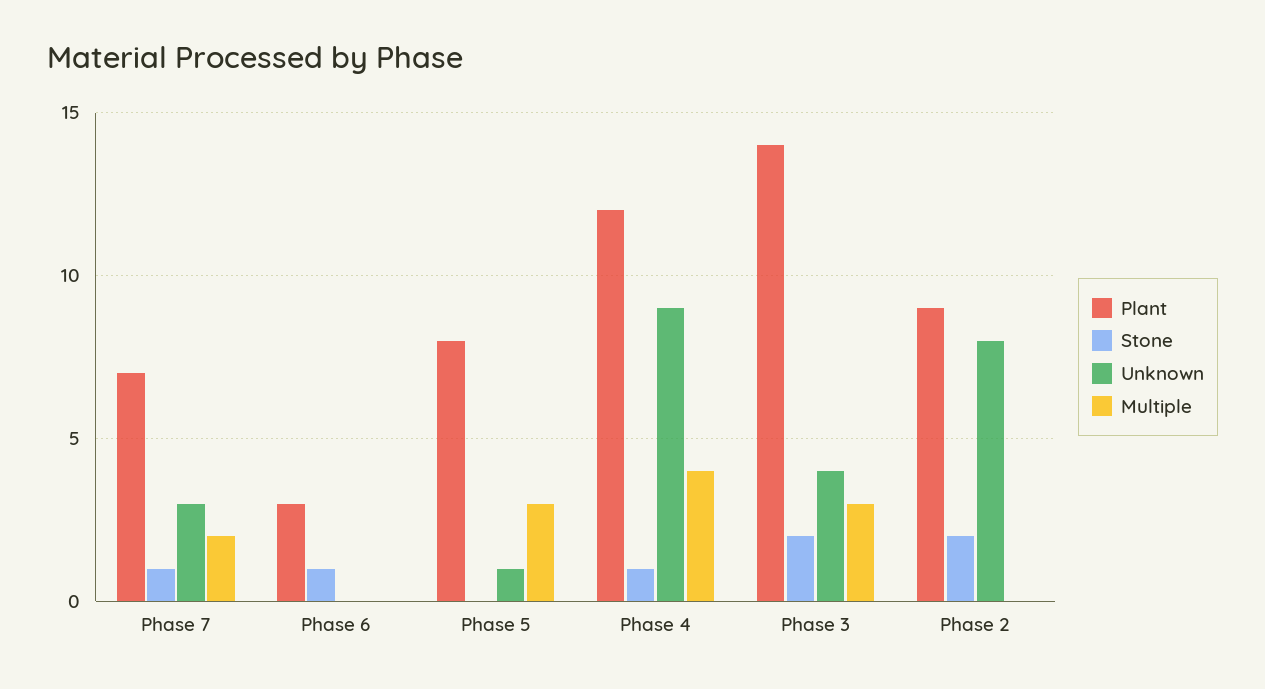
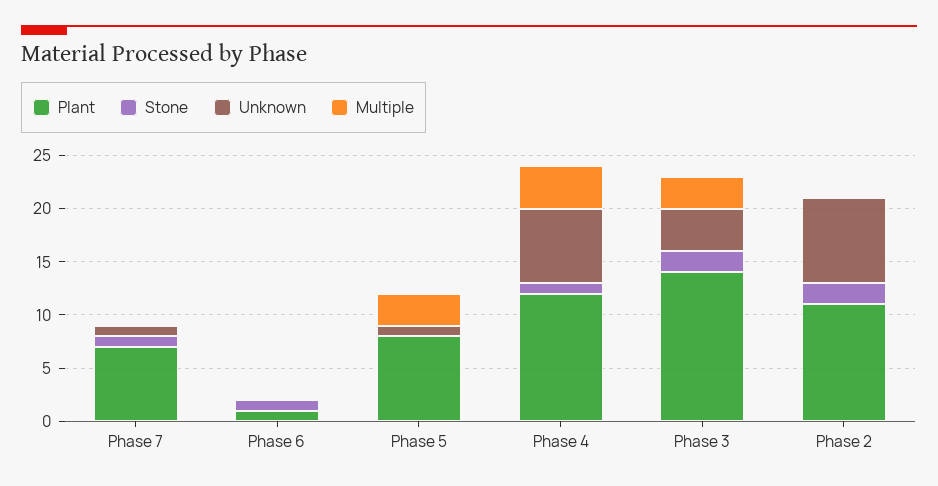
Unknown, Phase 7: 3 -> 1
Multiple, Phase 7: 2 -> 0
Plant, Phase 6: 3 -> 1
Unknown, Phase 4: 9 -> 7
Plant, Phase 2: 9 -> 11

